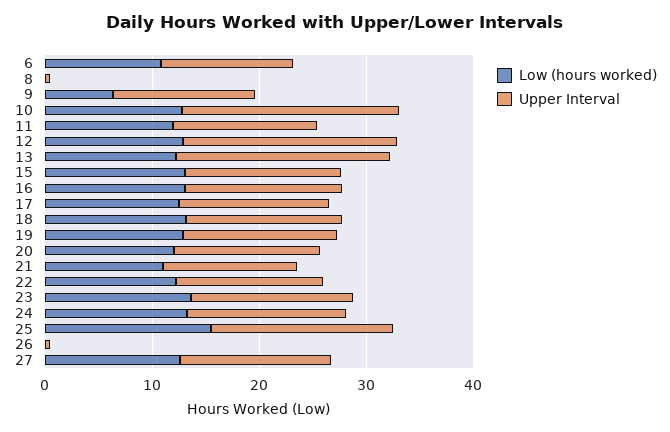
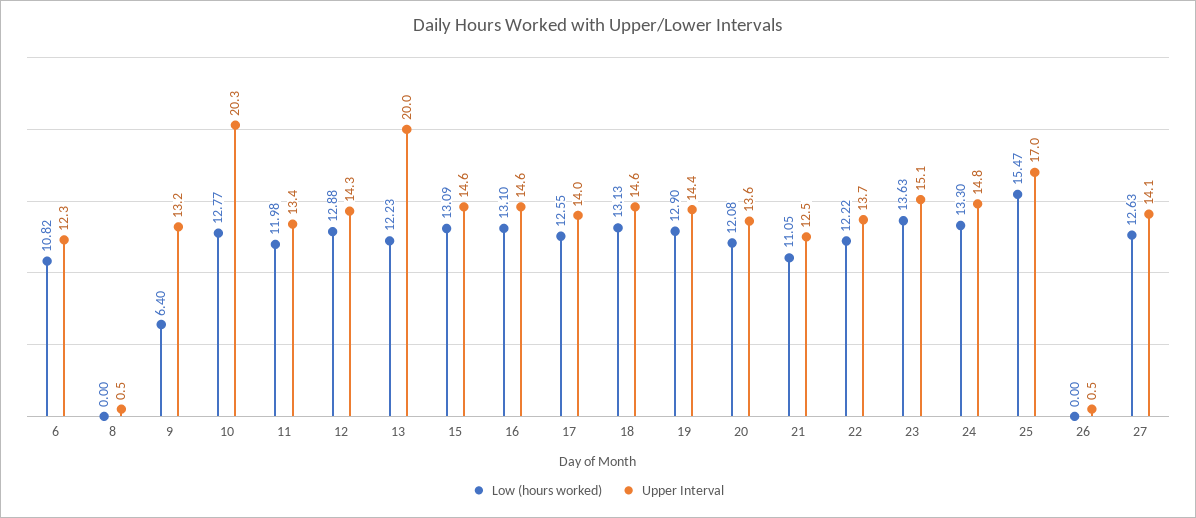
Upper Interval, 12: 20 -> 14.3

